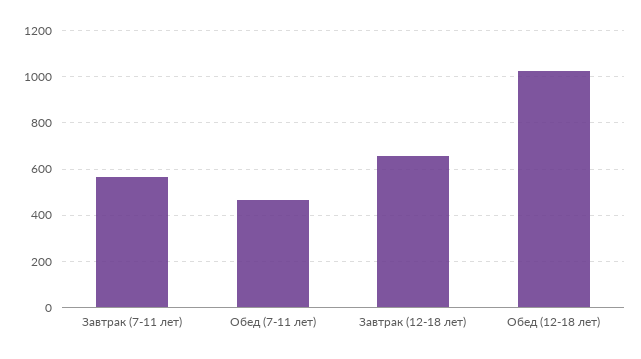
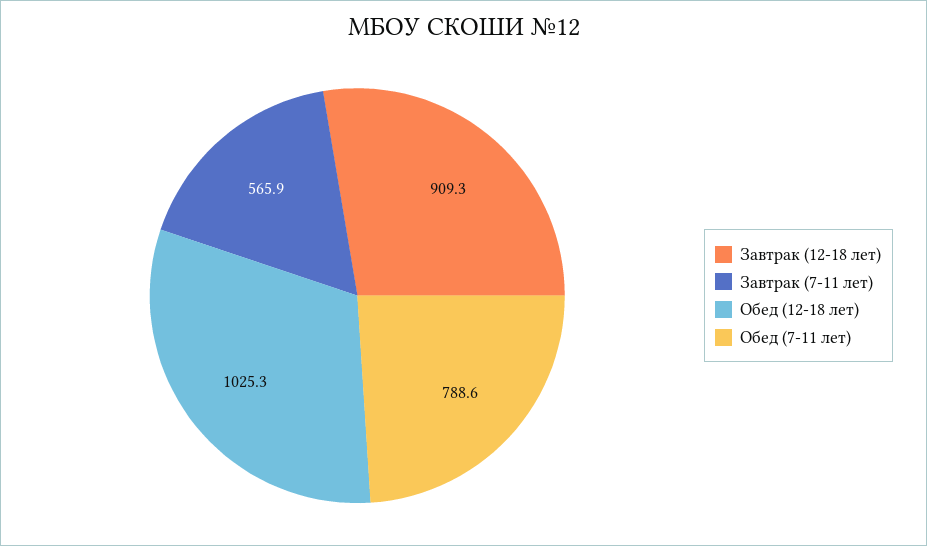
Обед (7-11 лет): 450 -> 788.6
Завтрак (12-18 лет): 650 -> 909.3

